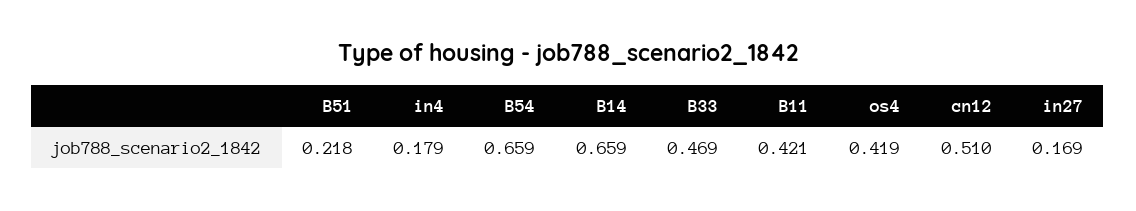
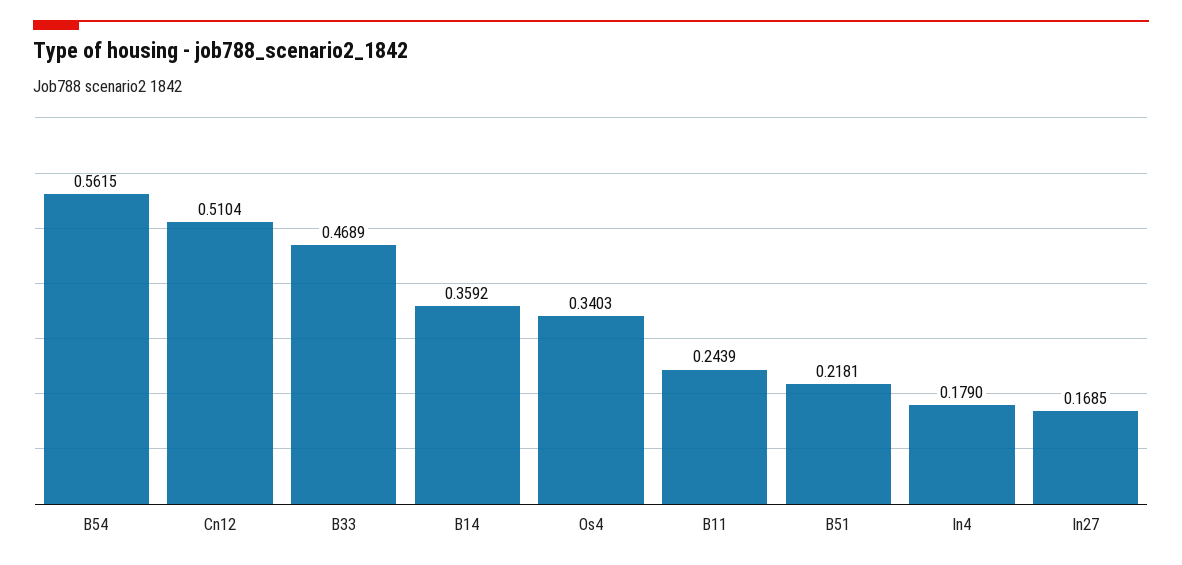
B54: 0.659 -> 0.5615
B14: 0.659 -> 0.3592
B11: 0.421 -> 0.2439
os4: 0.419 -> 0.3403

